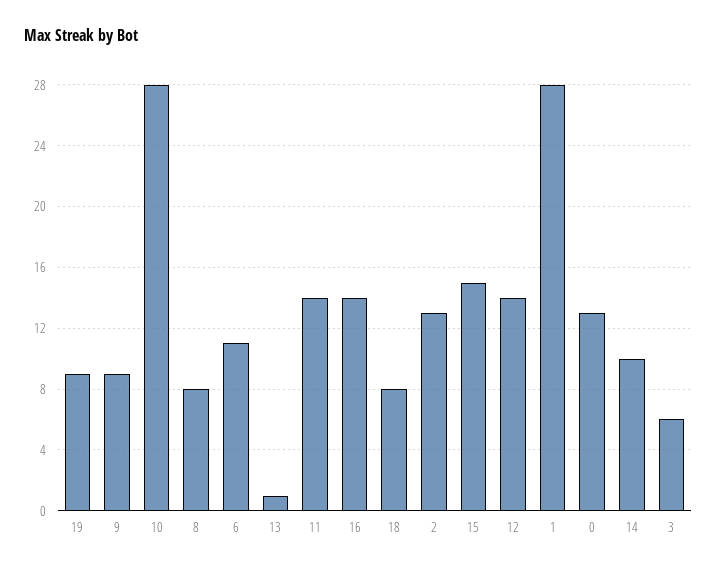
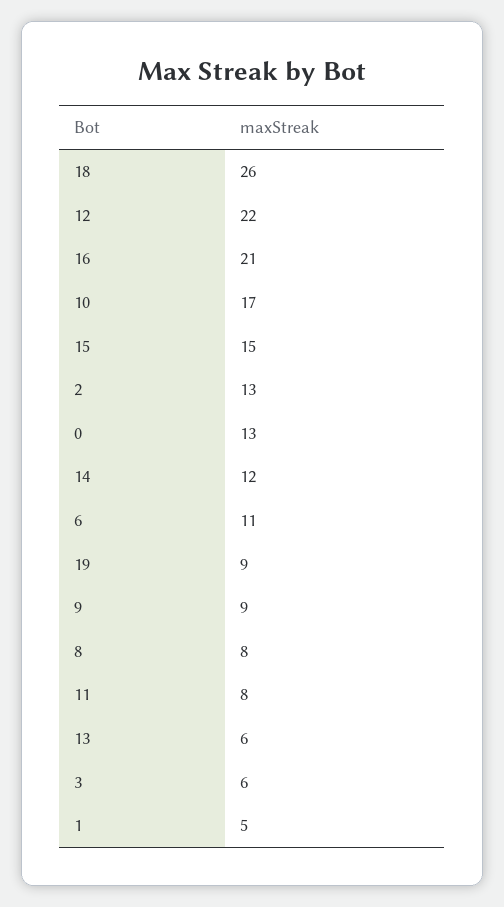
10: 28 -> 17
13: 1 -> 6
11: 14 -> 8
16: 14 -> 21
18: 8 -> 26
12: 14 -> 22
1: 28 -> 5
14: 10 -> 12

